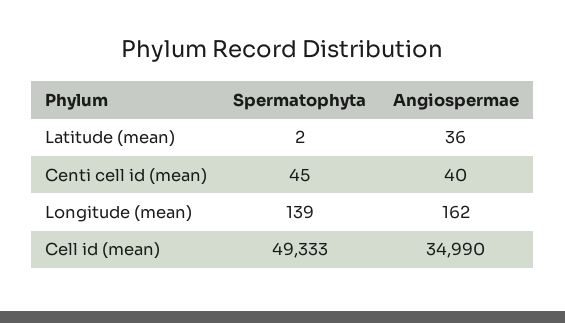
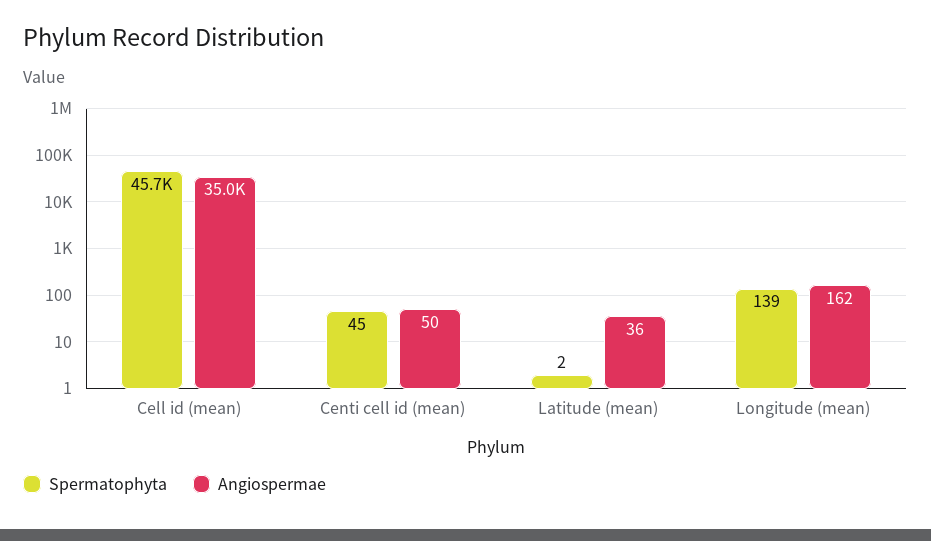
Angiospermae, Centi cell id (mean): 40 -> 50
Spermatophyta, Cell id (mean): 49333 -> 45700

